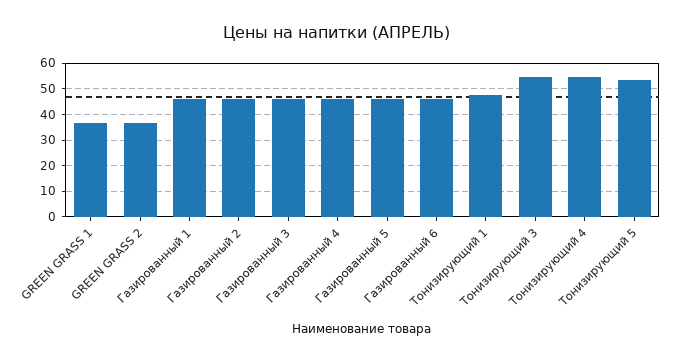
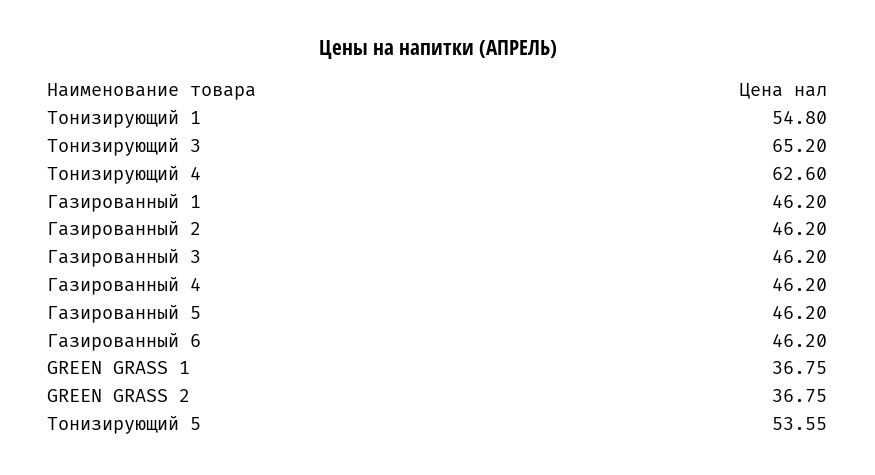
Тонизирующий 1: 47.5 -> 54.8
Тонизирующий 3: 55 -> 65.2
Тонизирующий 4: 55 -> 62.6

